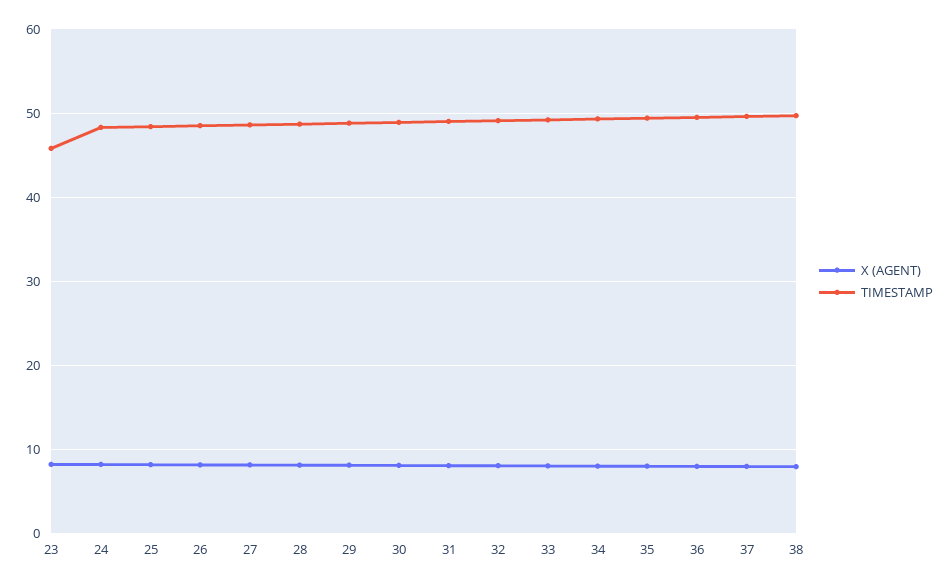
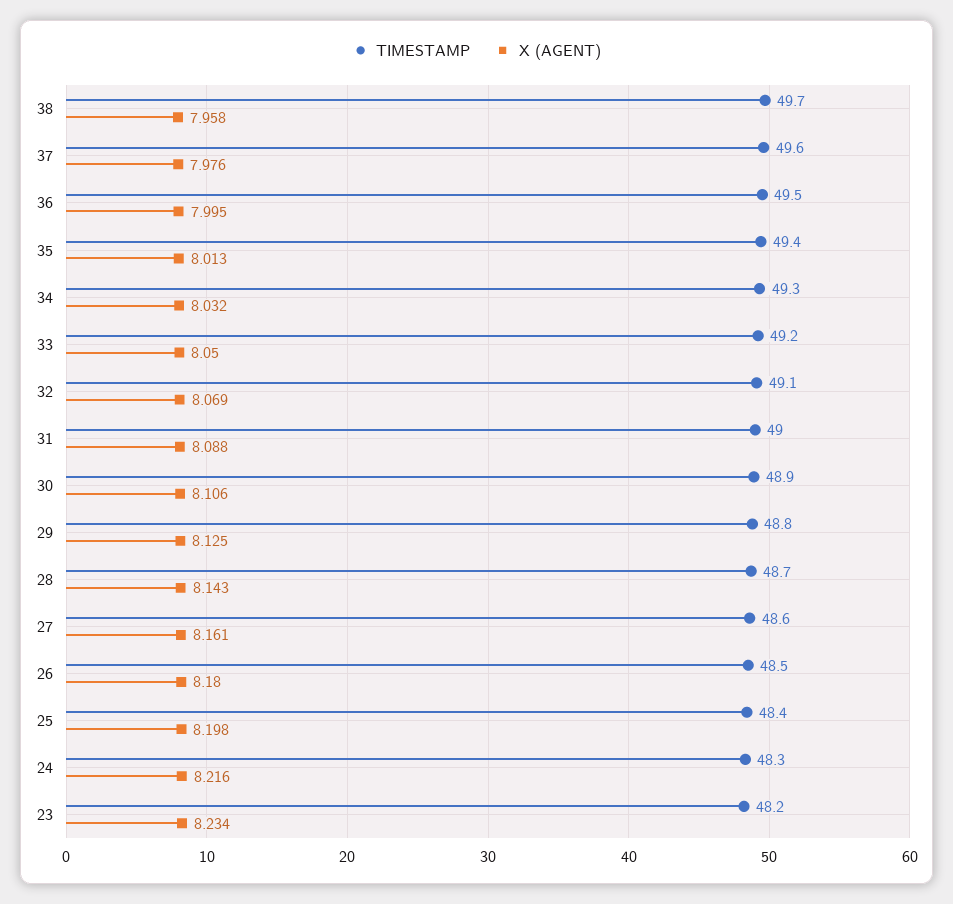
TIMESTAMP, 23: 46 -> 48.2

